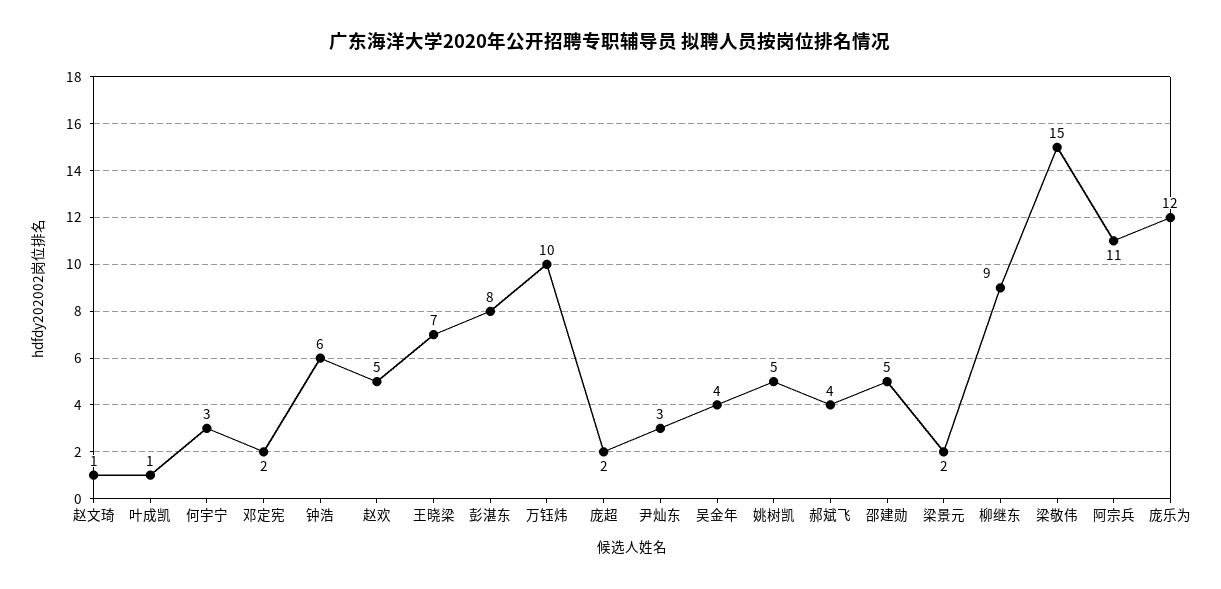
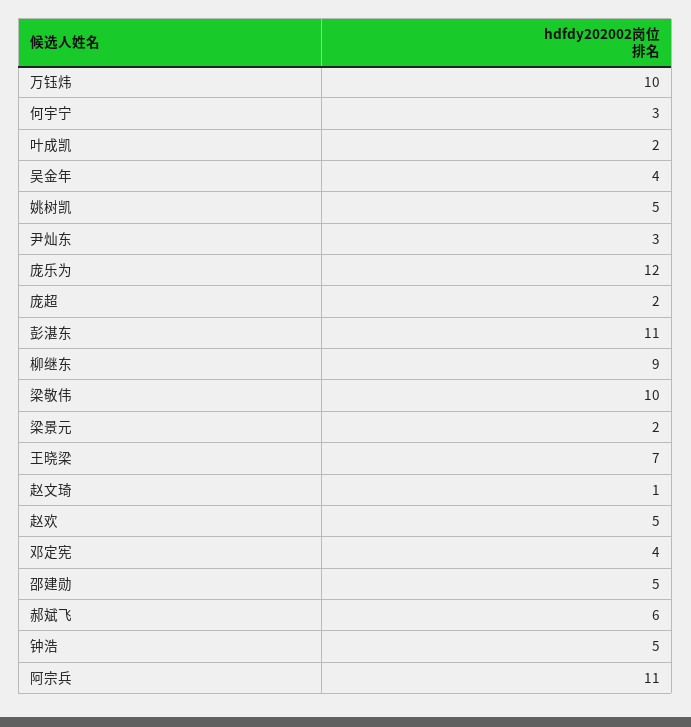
叶成凯: 1 -> 2
邓定宪: 2 -> 4
钟浩: 6 -> 5
彭湛东: 8 -> 11
郝斌飞: 4 -> 6
梁敬伟: 15 -> 10

